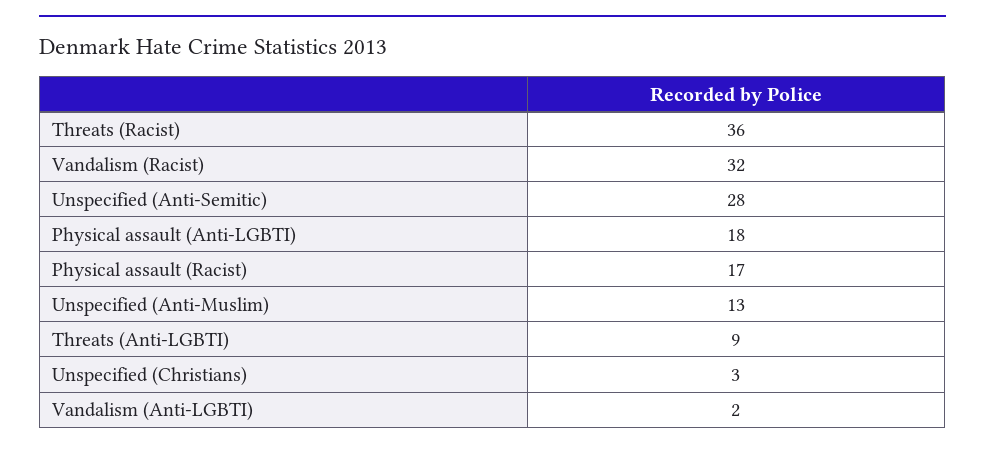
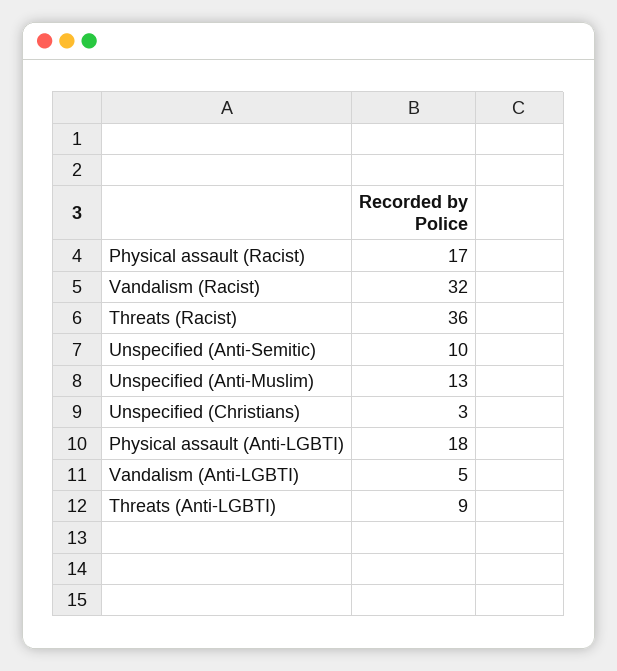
Unspecified (Anti-Semitic): 28 -> 10
Vandalism (Anti-LGBTI): 2 -> 5

